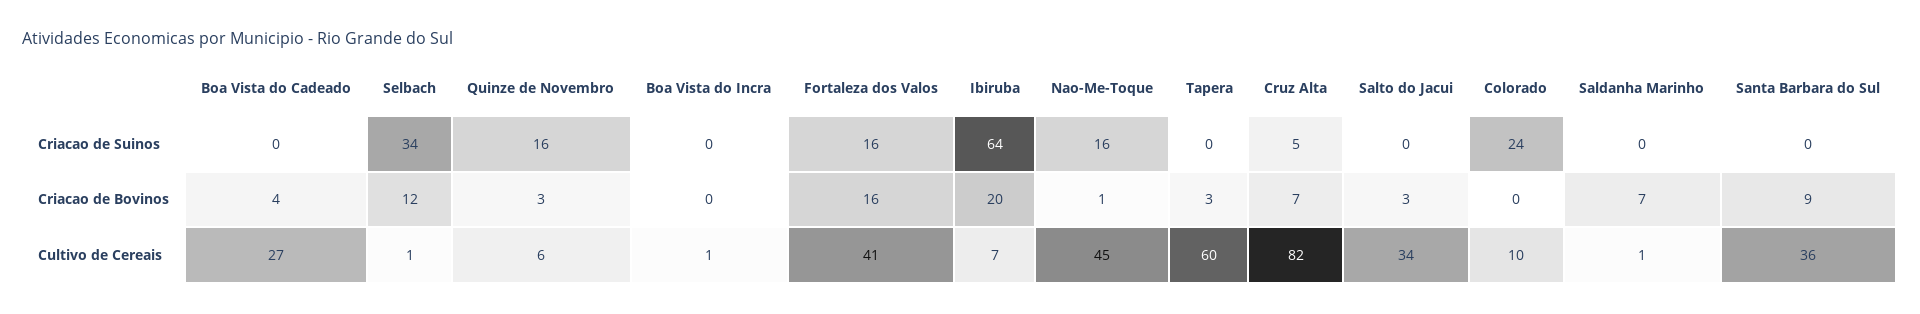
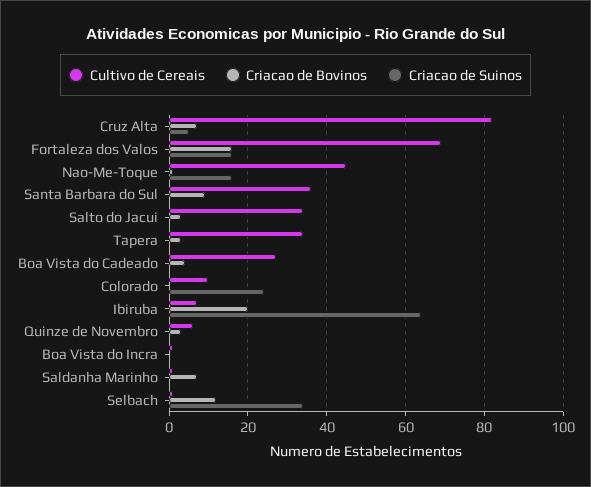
Criacao de Suinos, Quinze de Novembro: 16 -> 0
Cultivo de Cereais, Fortaleza dos Valos: 41 -> 70
Cultivo de Cereais, Tapera: 60 -> 35

